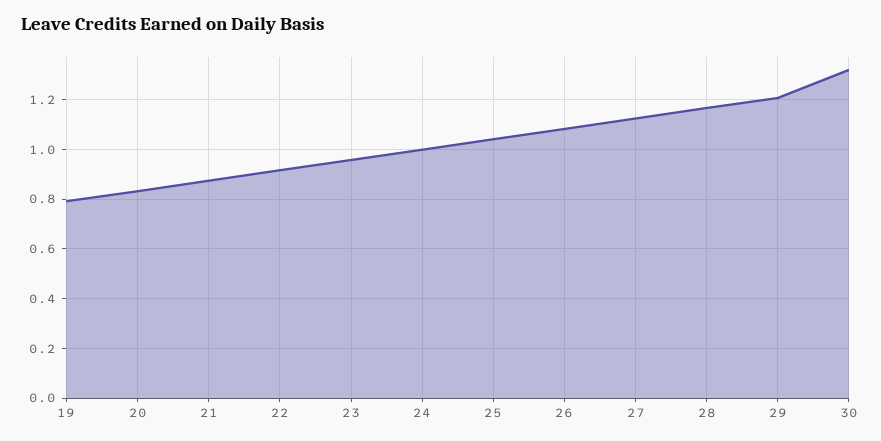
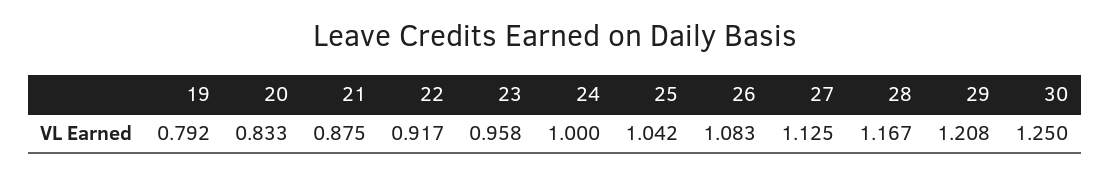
30: 1.325 -> 1.25

